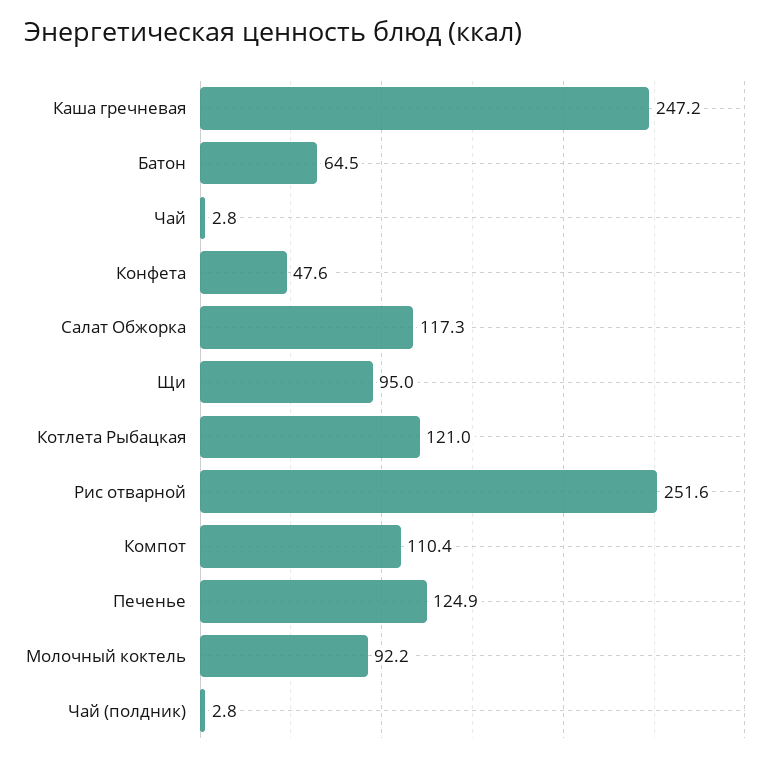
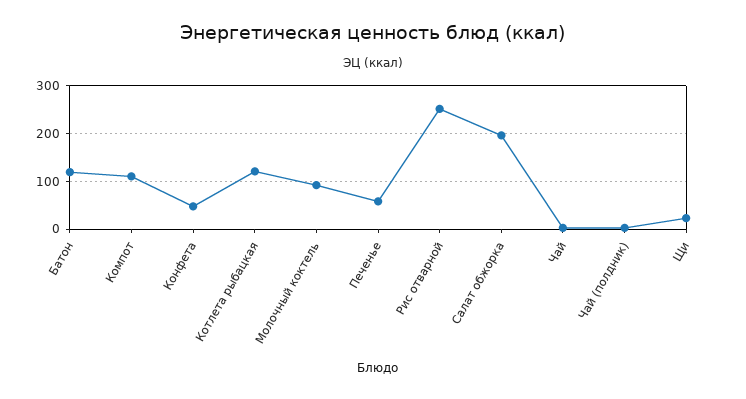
Каша гречневая: 247.2 -> none
Батон: 64.5 -> 120
Салат Обжорка: 117.3 -> 200
Щи: 95 -> 20
Печенье: 124.9 -> 60

